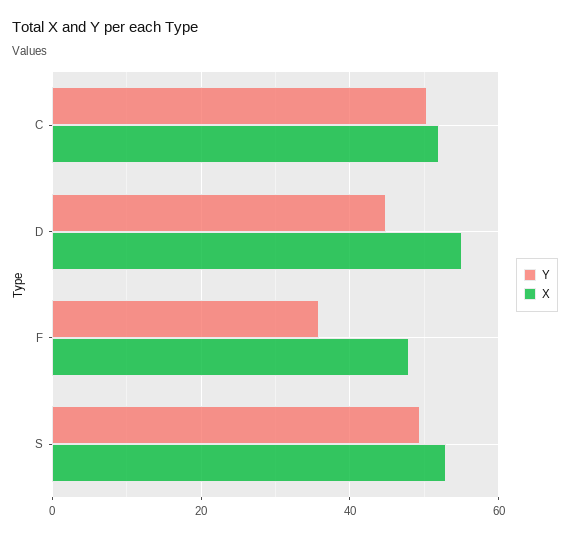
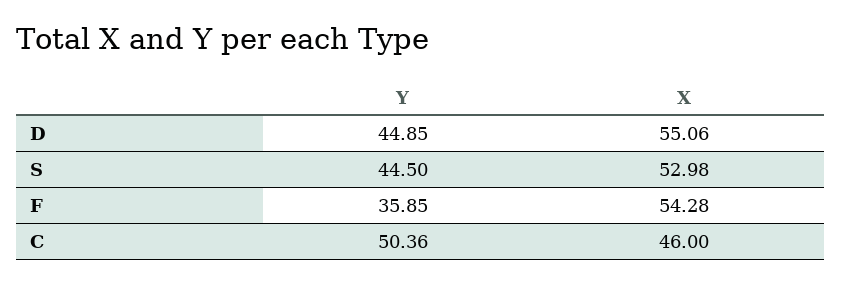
X, C: 52 -> 46
X, F: 48 -> 54.28
Y, S: 50 -> 44.5

